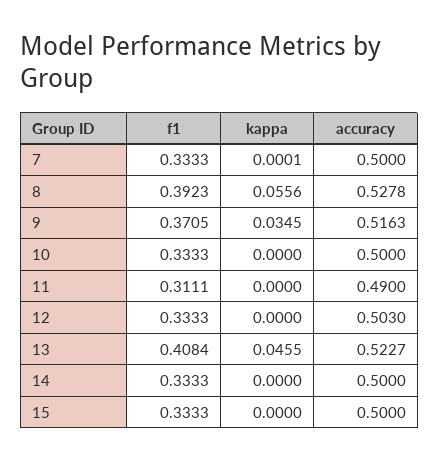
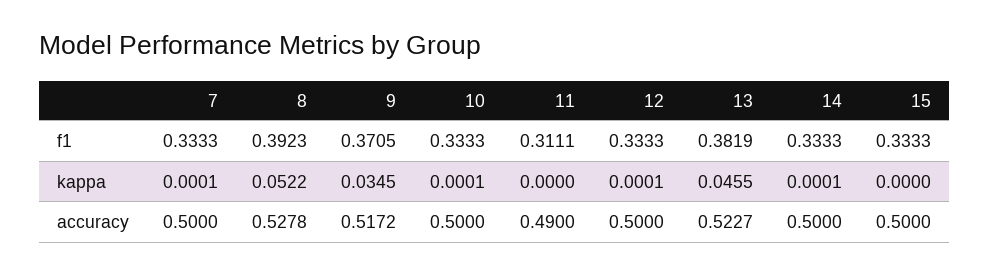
kappa, 8: 0.0556 -> 0.0522
accuracy, 9: 0.5163 -> 0.5172
kappa, 10: 0 -> 0.0001
kappa, 12: 0 -> 0.0001
accuracy, 12: 0.503 -> 0.5
f1, 13: 0.4084 -> 0.3819
kappa, 14: 0 -> 0.0001

